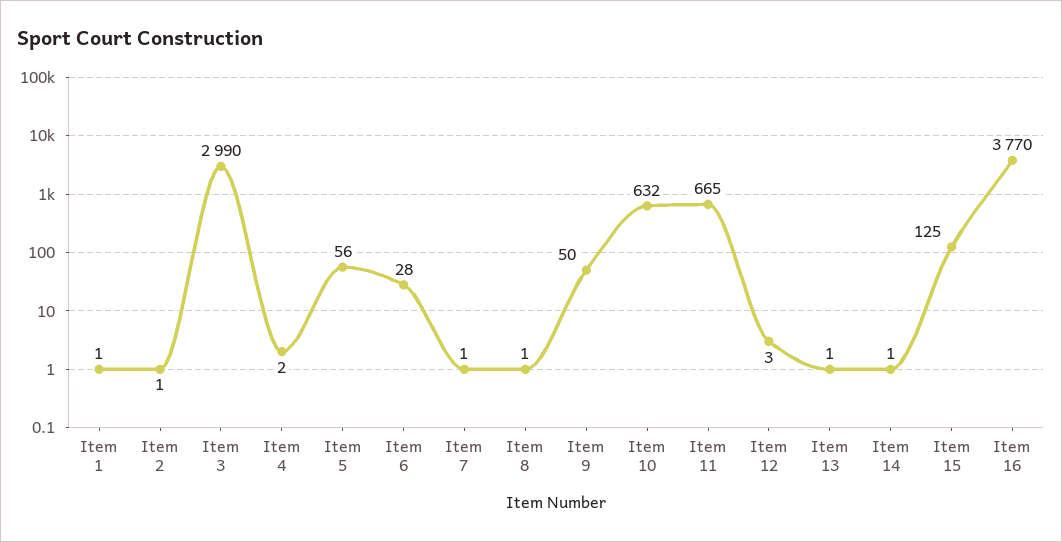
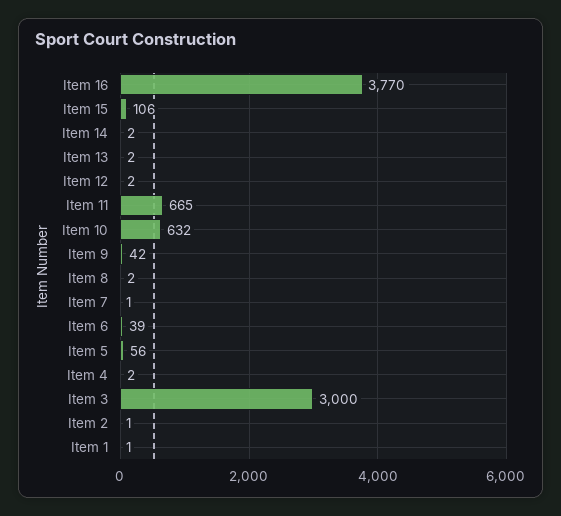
Item 3: 2990 -> 3000
Item 6: 28 -> 39
Item 8: 1 -> 2
Item 9: 50 -> 42
Item 12: 3 -> 2
Item 13: 1 -> 2
Item 14: 1 -> 2
Item 15: 125 -> 106

